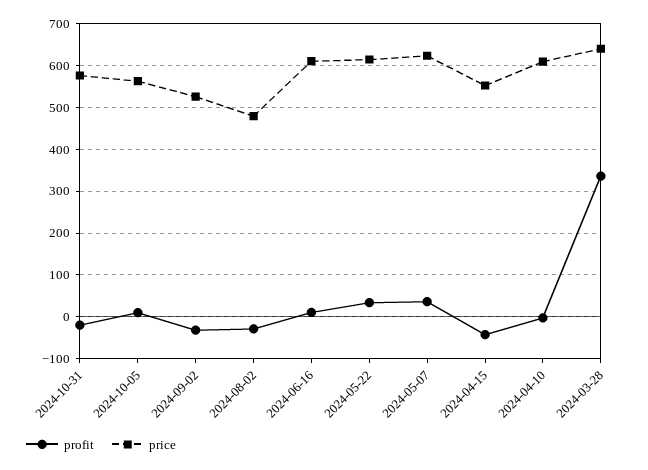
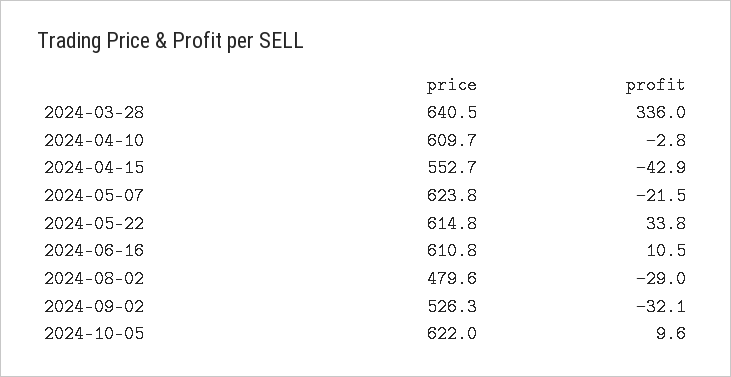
profit, 2024-10-31: -20 -> none
price, 2024-10-31: 580 -> none
price, 2024-10-05: 560 -> 622
profit, 2024-05-07: 40 -> -21.5

